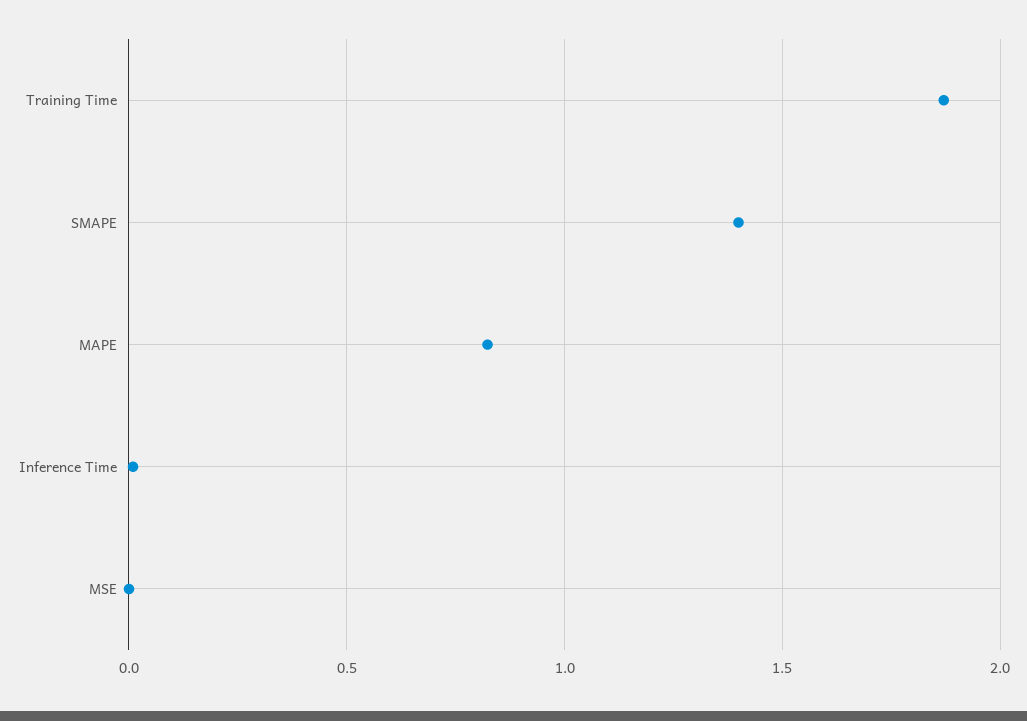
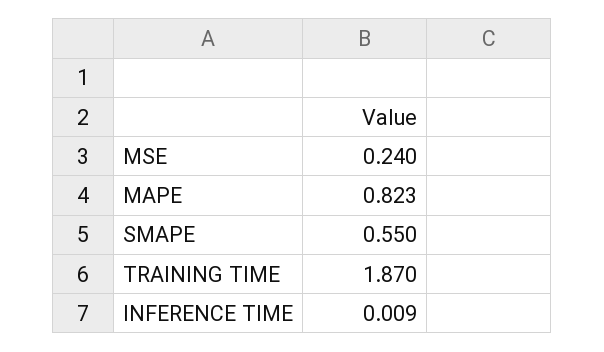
SMAPE: 1.4 -> 0.55
MSE: 0 -> 0.24

